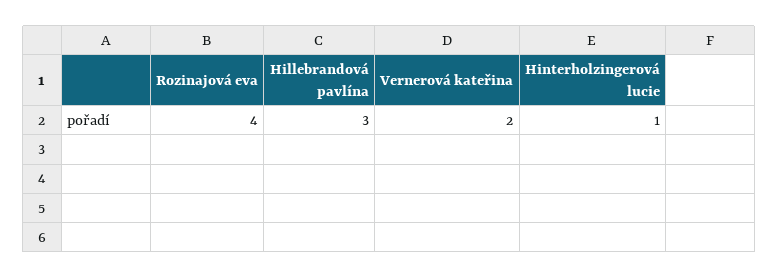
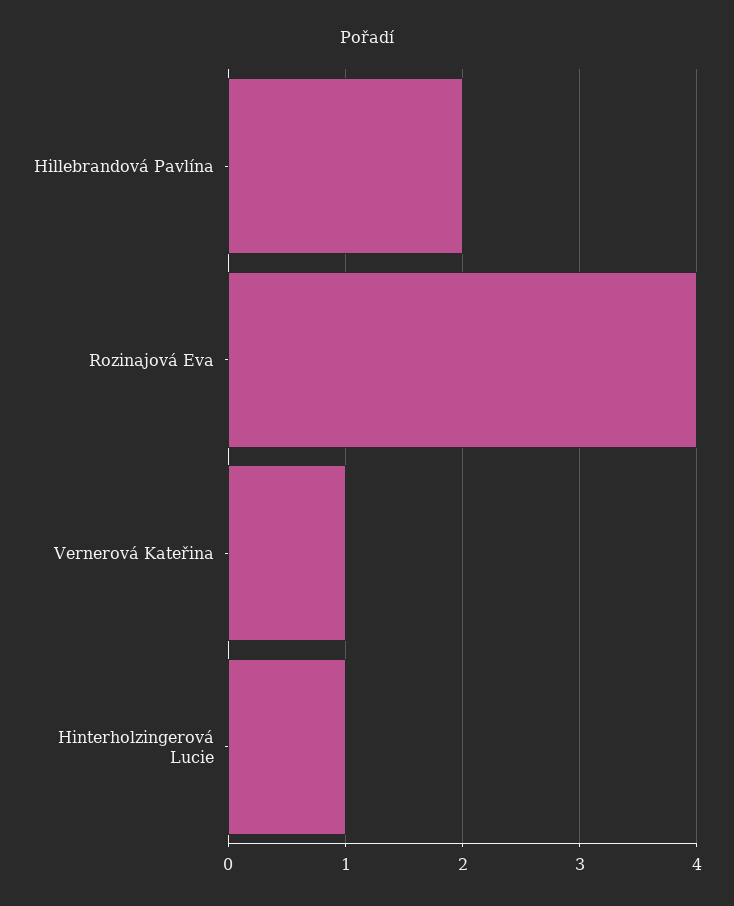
Hillebrandová pavlína: 3 -> 2
Vernerová kateřina: 2 -> 1

